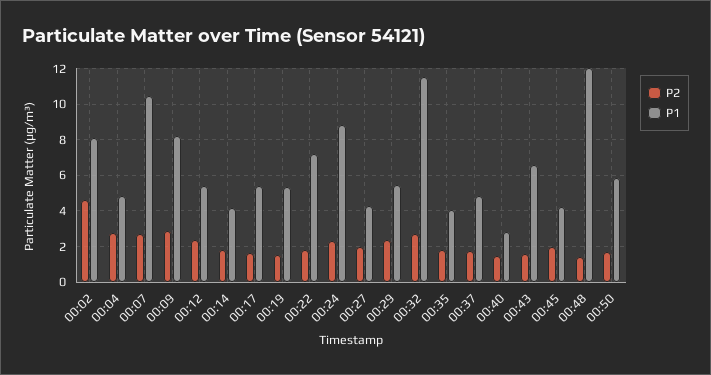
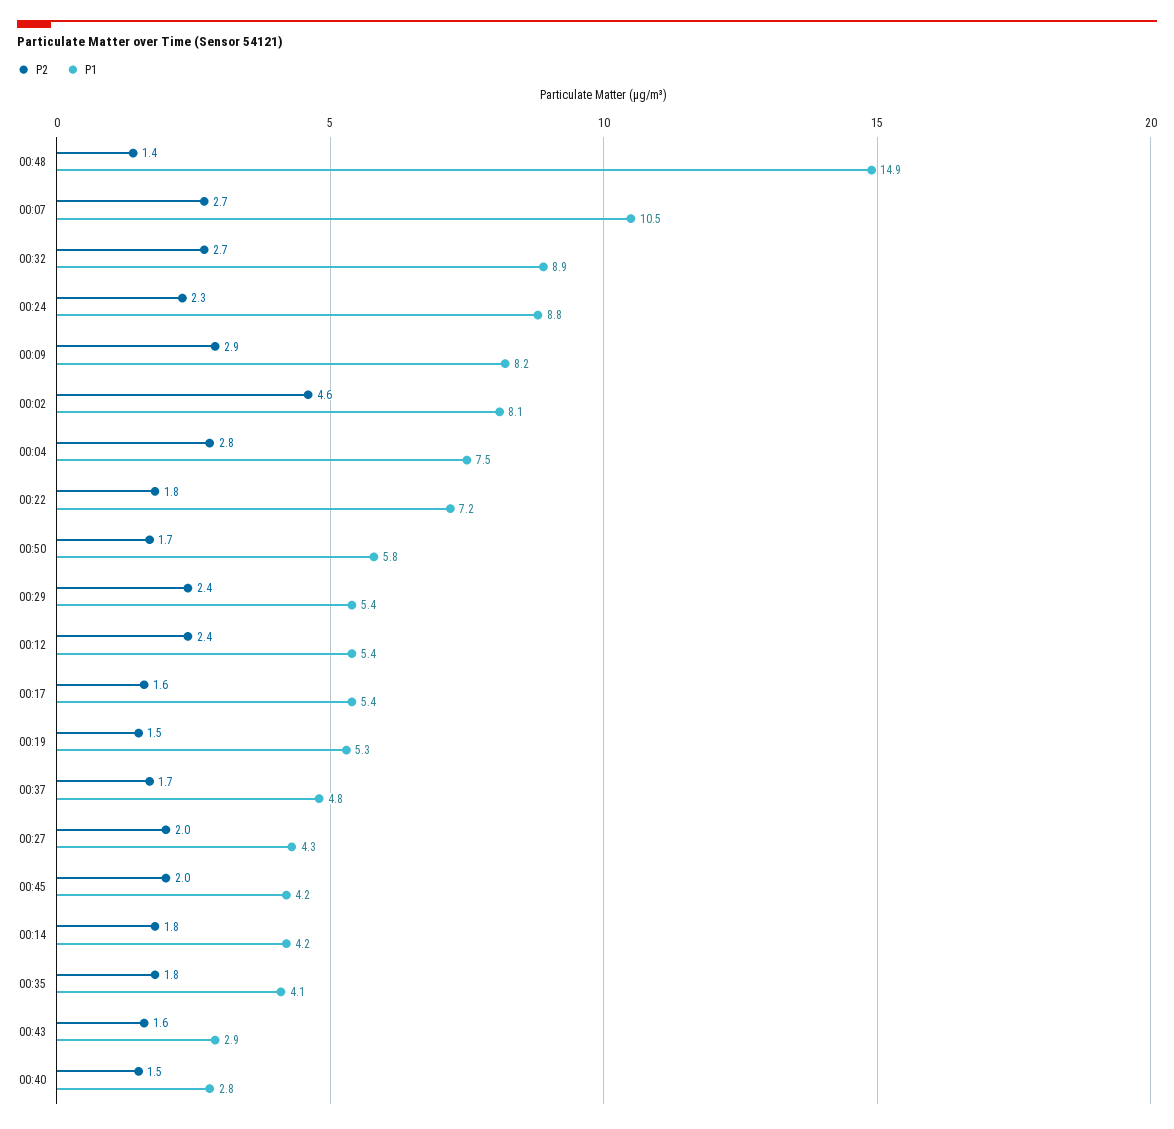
P1, 00:04: 5 -> 7.5
P1, 00:32: 11.5 -> 8.9
P1, 00:43: 6.5 -> 2.9
P1, 00:48: 12 -> 14.9

